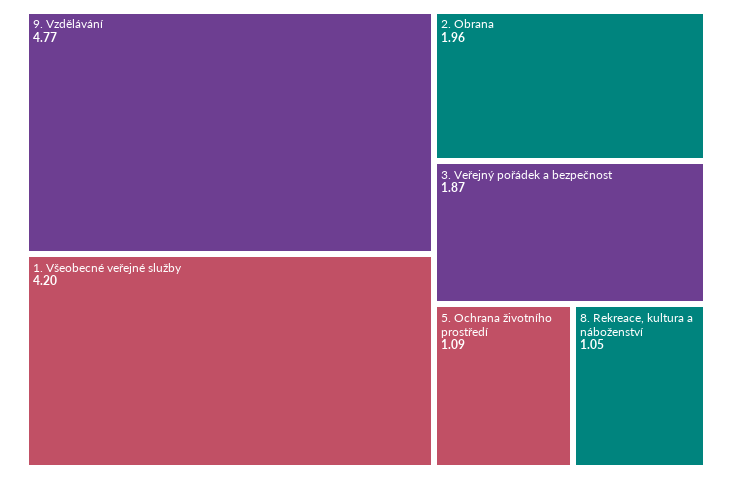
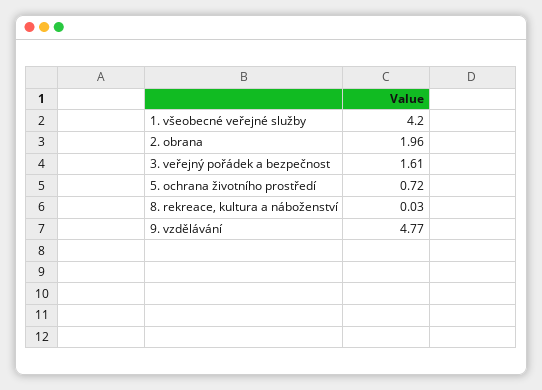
3. Veřejný pořádek a bezpečnost: 1.87 -> 1.61
5. Ochrana životního prostředí: 1.09 -> 0.72
8. Rekreace, kultura a náboženství: 1.05 -> 0.03

